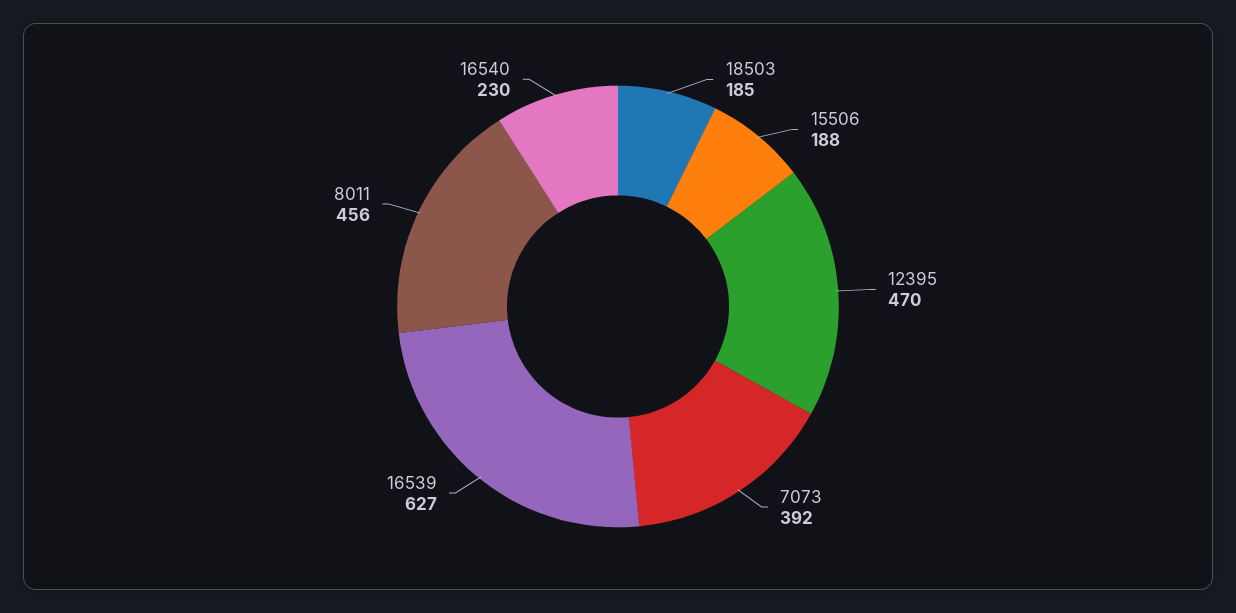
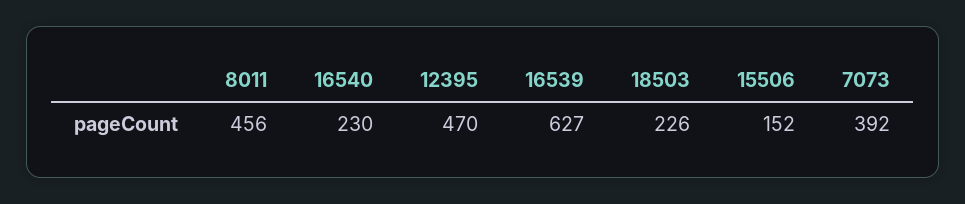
18503: 185 -> 226
15506: 188 -> 152

